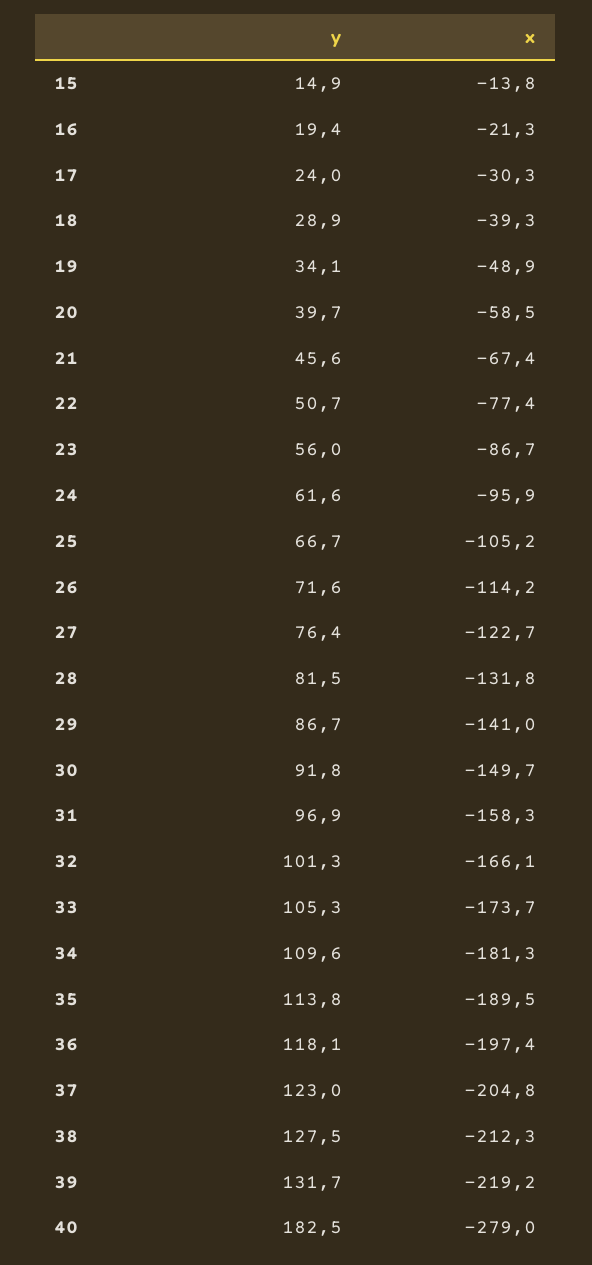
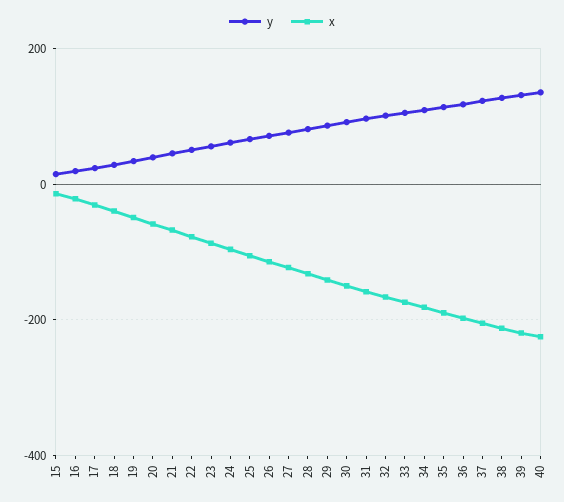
y, 40: 182.5 -> 140
x, 40: -279 -> -220

